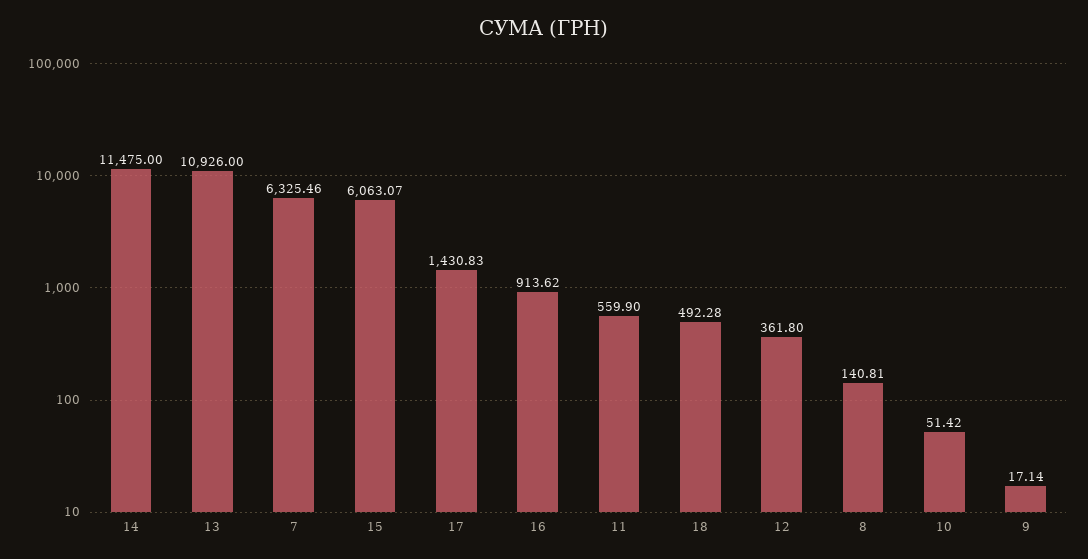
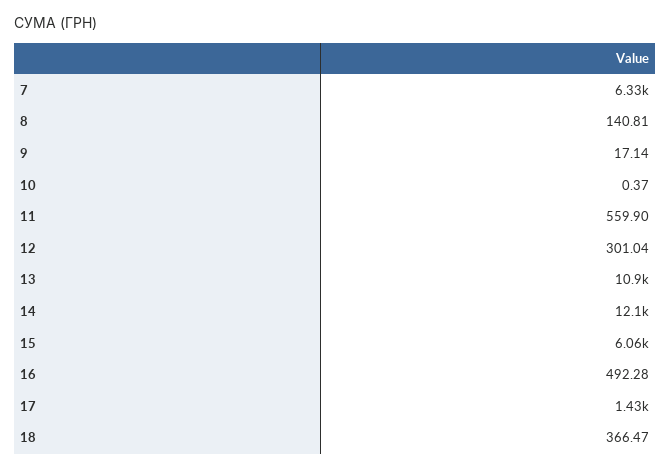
14: 11475 -> 12100
16: 913.62 -> 492.28
18: 492.28 -> 366.47
12: 361.8 -> 301.04
10: 51.42 -> 0.37

